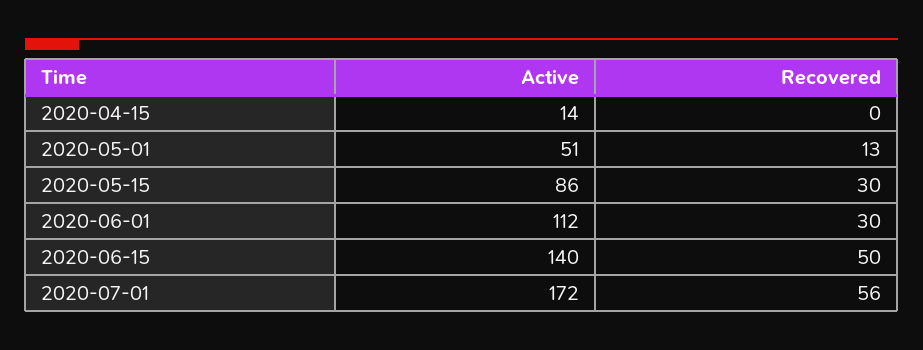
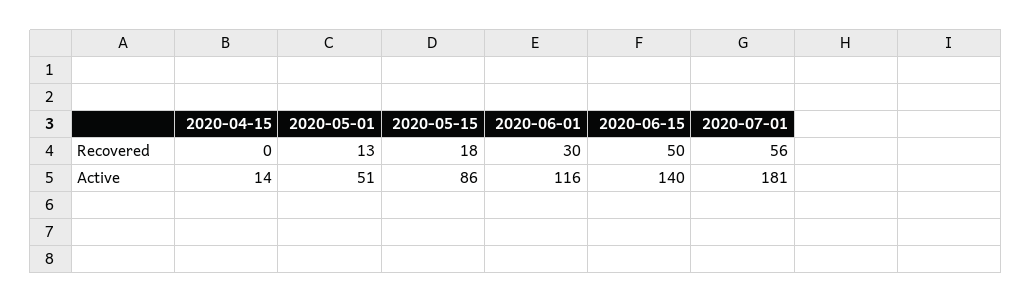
Recovered, 2020-05-15: 30 -> 18
Active, 2020-06-01: 112 -> 116
Active, 2020-07-01: 172 -> 181

